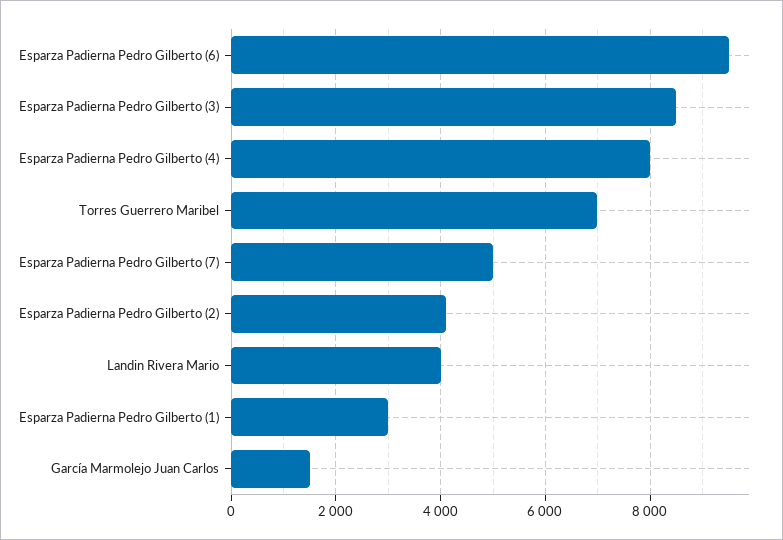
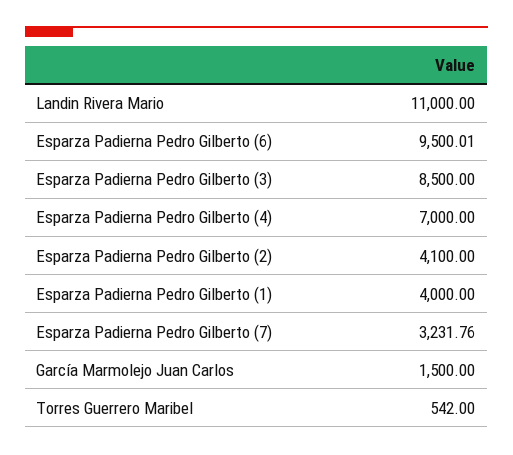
Esparza Padierna Pedro Gilberto (4): 8000 -> 7000
Torres Guerrero Maribel: 7000 -> 542
Esparza Padierna Pedro Gilberto (7): 5000 -> 3231.76
Landin Rivera Mario: 4000 -> 11000
Esparza Padierna Pedro Gilberto (1): 3000 -> 4000

